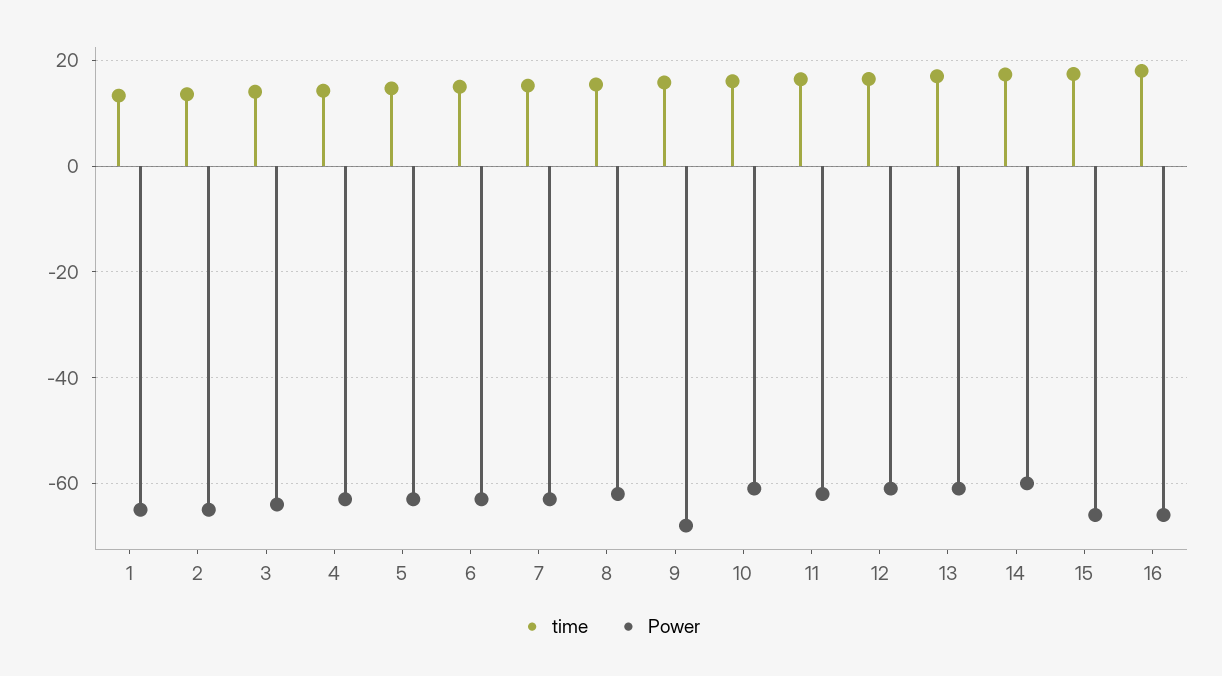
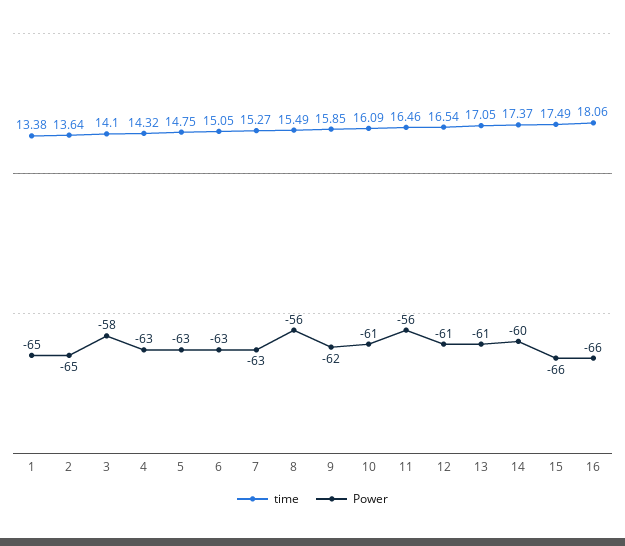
Power, 3: -64 -> -58
Power, 8: -62 -> -56
Power, 9: -68 -> -62
Power, 11: -62 -> -56

